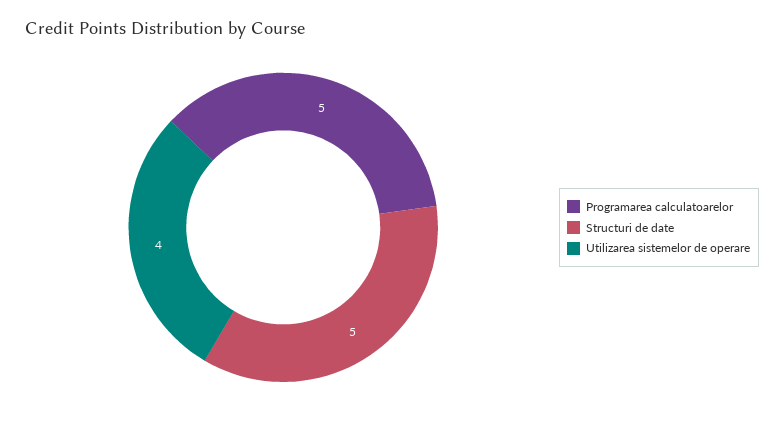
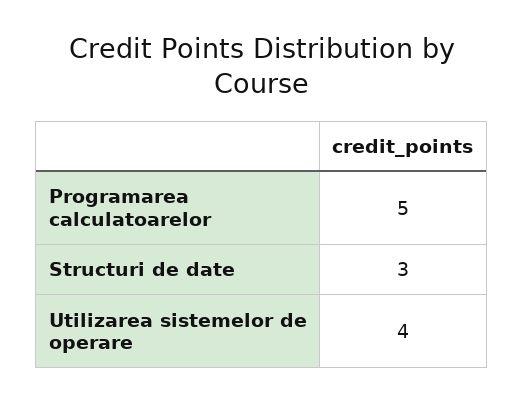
Structuri de date: 5 -> 3

